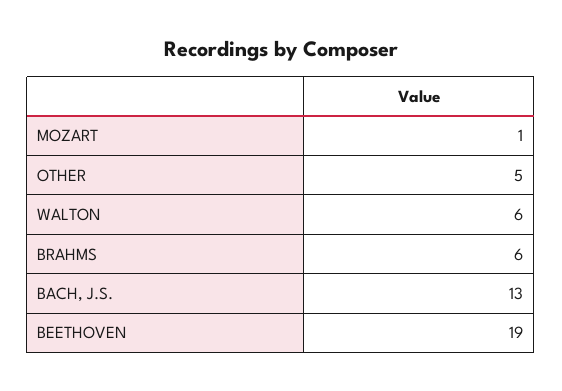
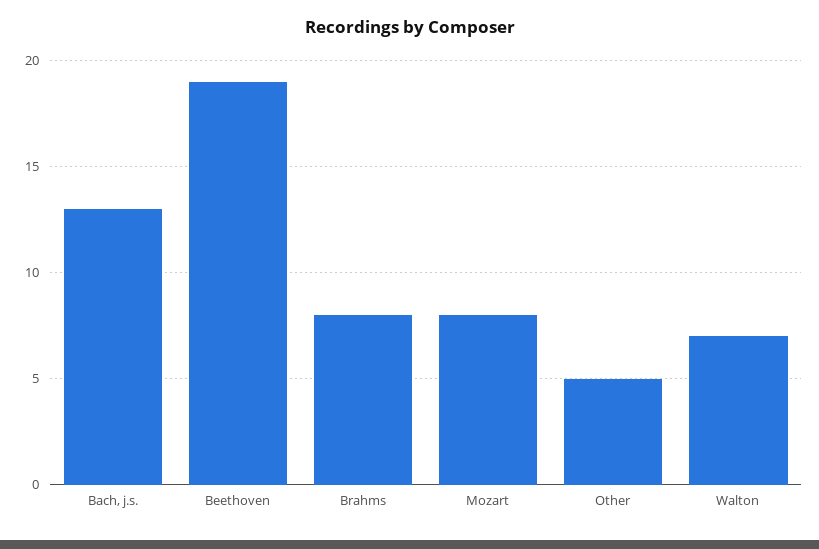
MOZART: 1 -> 8
WALTON: 6 -> 7
BRAHMS: 6 -> 8

